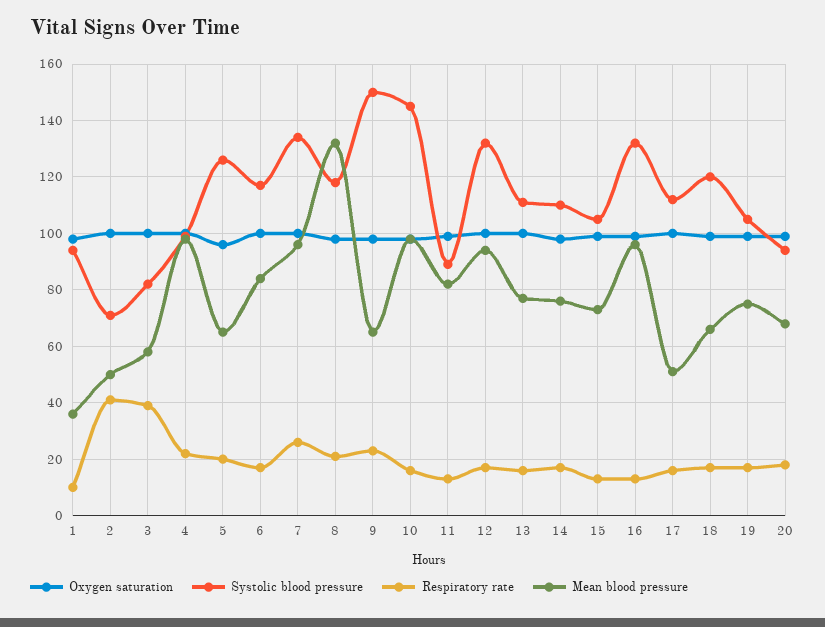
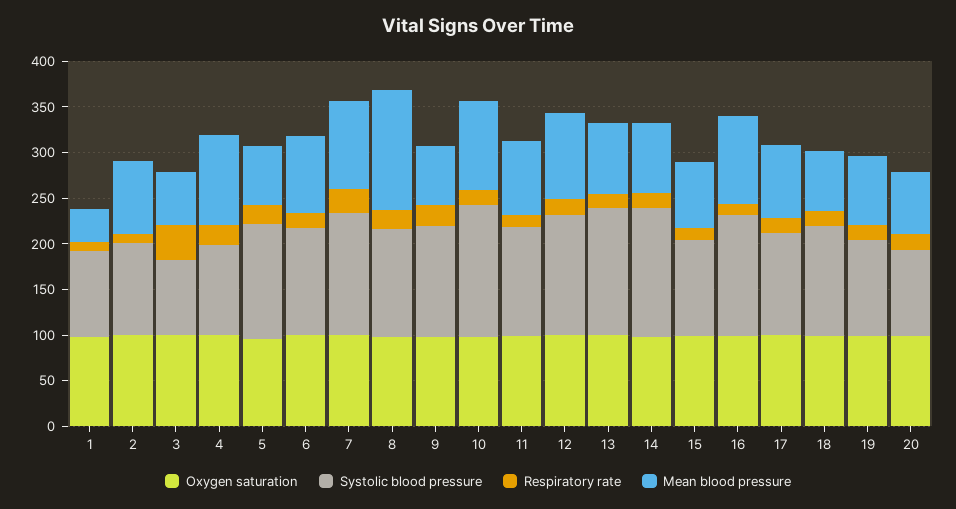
Systolic blood pressure, 2: 70 -> 100
Respiratory rate, 2: 40 -> 10
Mean blood pressure, 2: 50 -> 80
Systolic blood pressure, 9: 150 -> 120
Systolic blood pressure, 11: 90 -> 120
Systolic blood pressure, 13: 110 -> 140
Systolic blood pressure, 14: 110 -> 140
Mean blood pressure, 17: 50 -> 80

